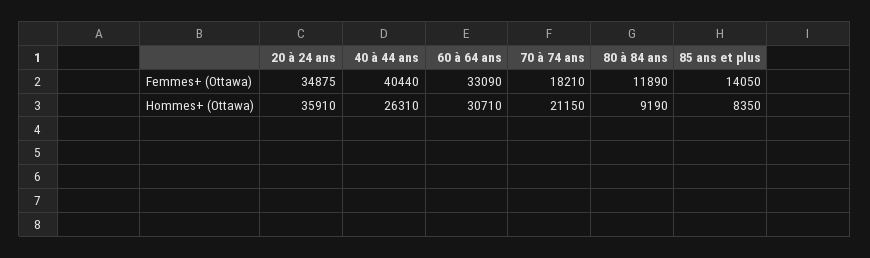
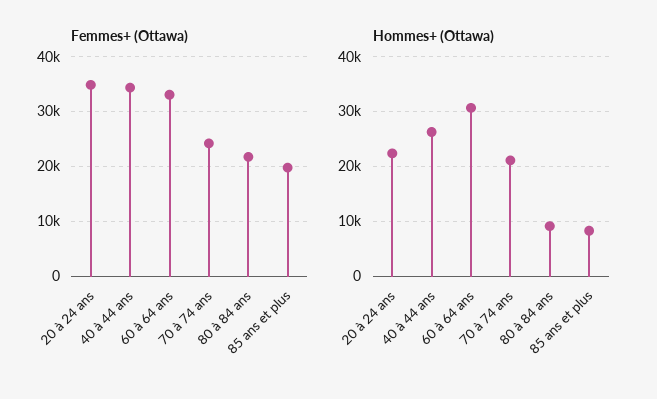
Femmes+ (Ottawa), 40 à 44 ans: 40440 -> 34000
Femmes+ (Ottawa), 70 à 74 ans: 18210 -> 24000
Femmes+ (Ottawa), 80 à 84 ans: 11890 -> 22000
Femmes+ (Ottawa), 85 ans et plus: 14050 -> 20000
Hommes+ (Ottawa), 20 à 24 ans: 35910 -> 22000

